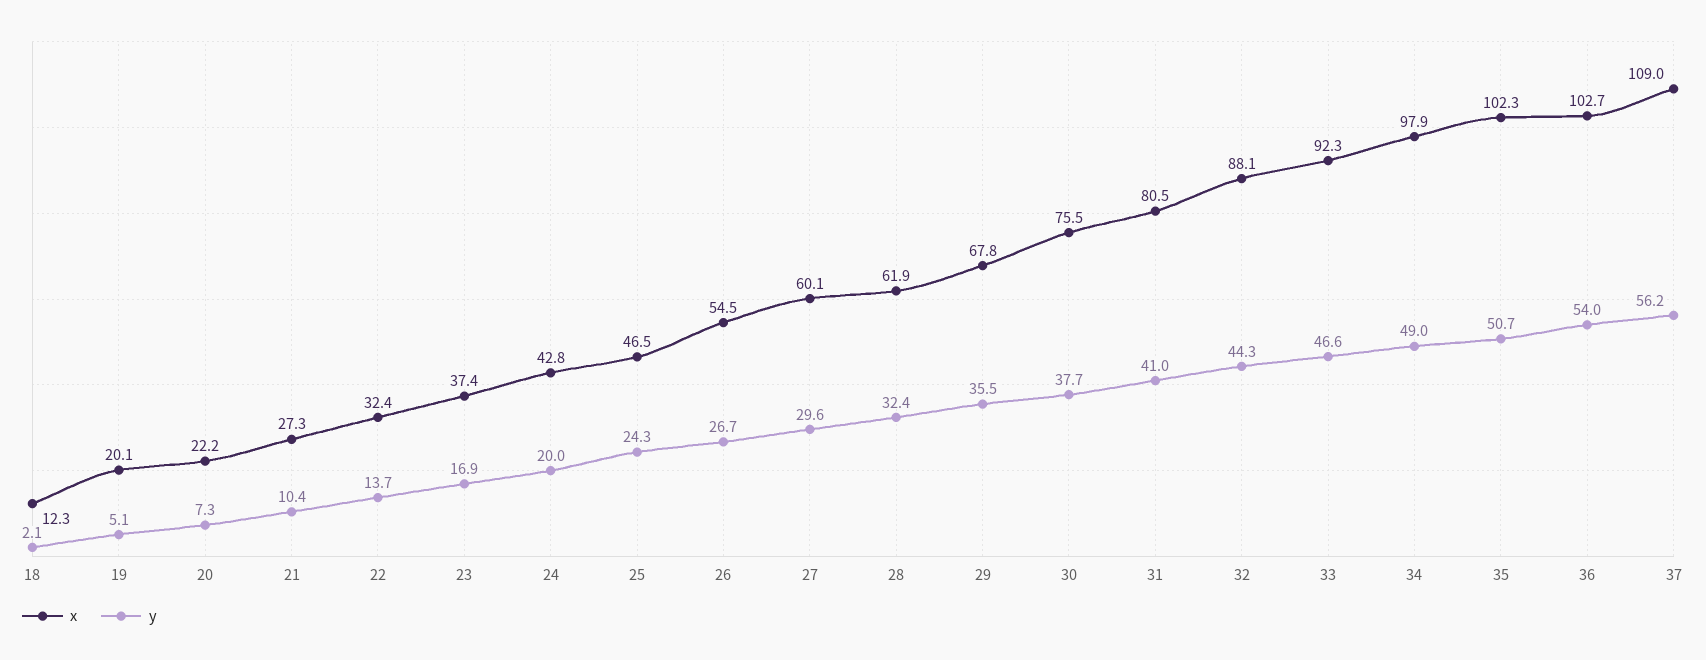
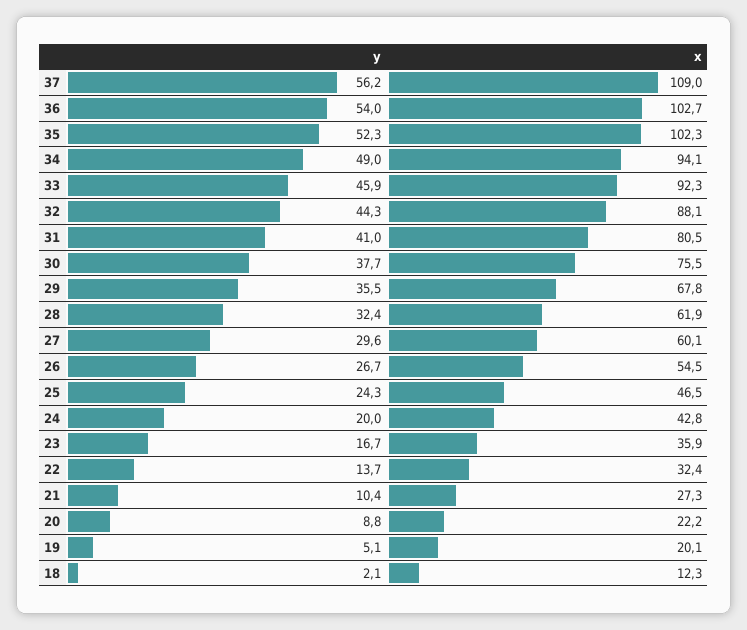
y, 20: 7.3 -> 8.8
x, 23: 37.4 -> 35.9
y, 23: 16.9 -> 16.7
y, 33: 46.6 -> 45.9
x, 34: 97.9 -> 94.1
y, 35: 50.7 -> 52.3

